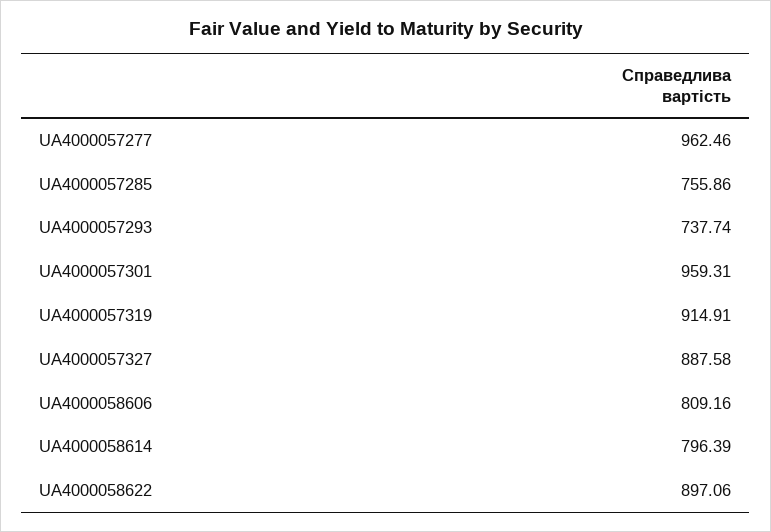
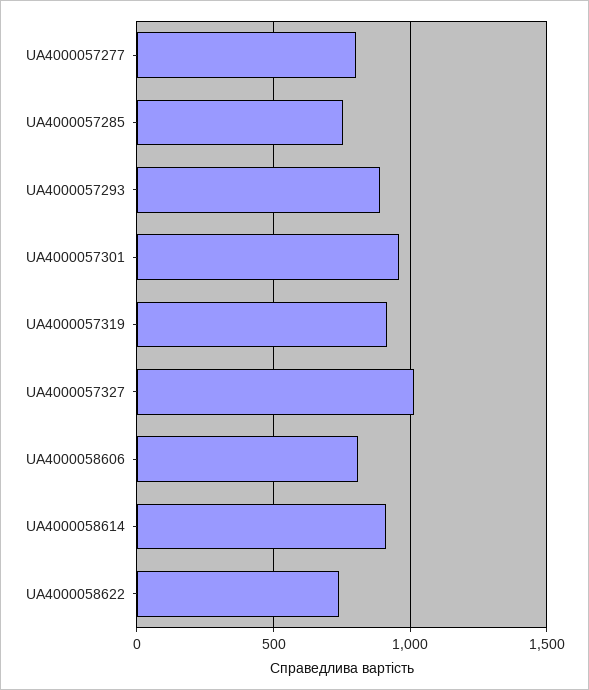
UA4000057277: 962.46 -> 800
UA4000057293: 737.74 -> 900
UA4000057327: 887.58 -> 1000
UA4000058614: 796.39 -> 900
UA4000058622: 897.06 -> 750

